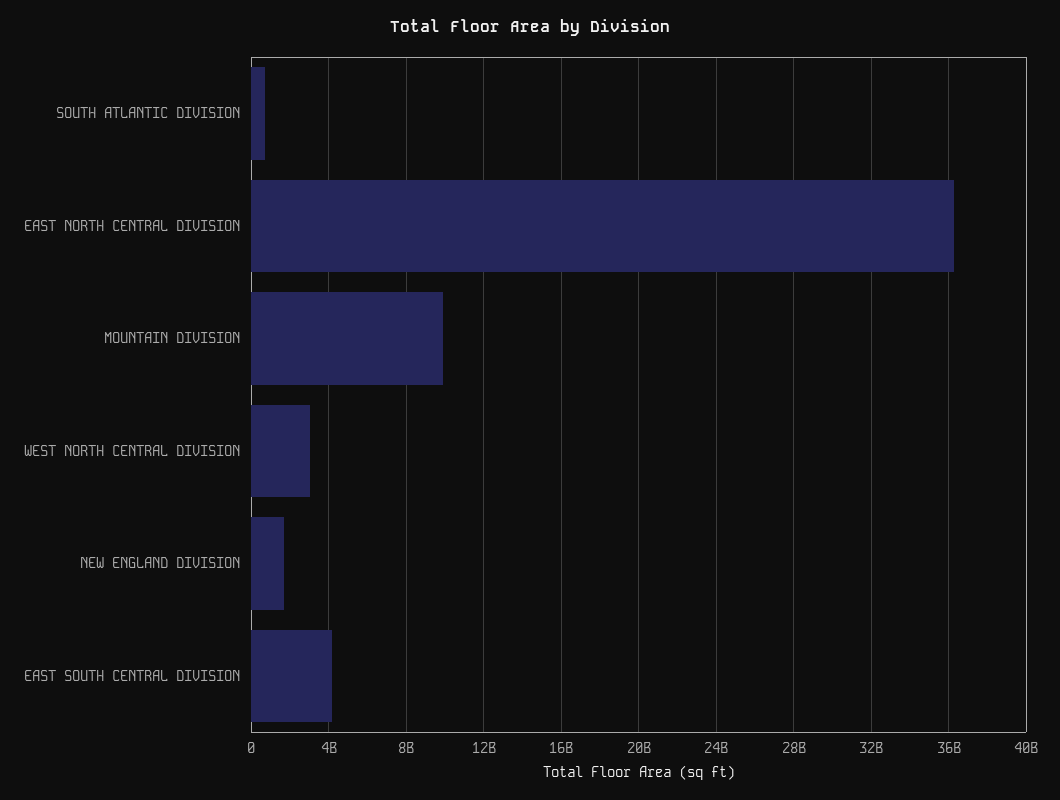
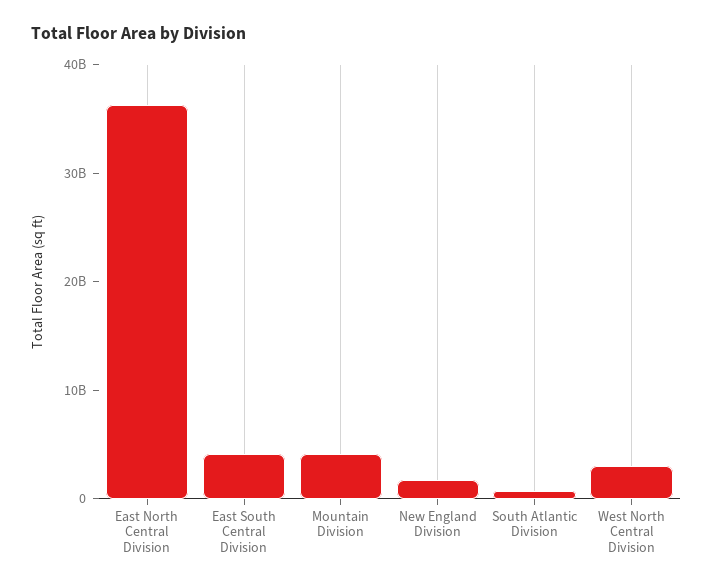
MOUNTAIN DIVISION: 10000000000 -> 4000000000

